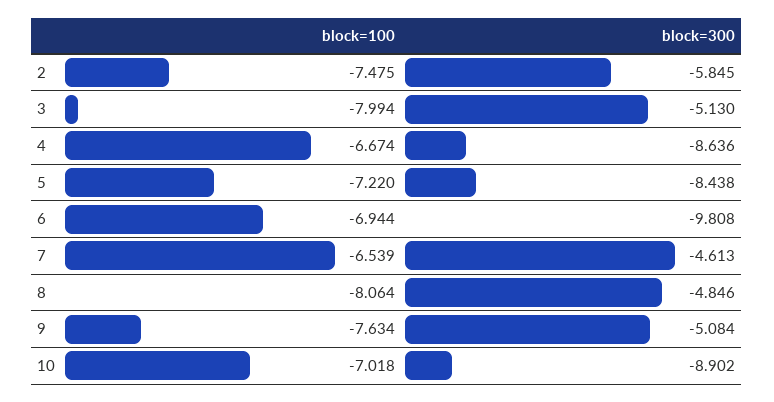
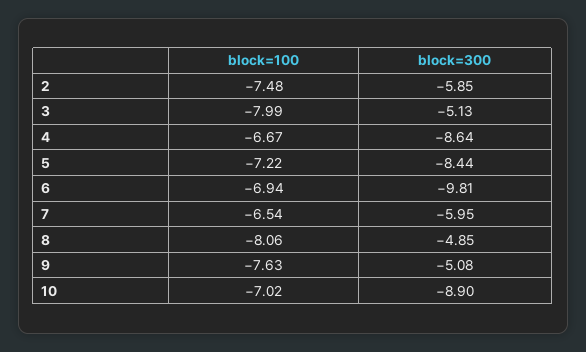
block=300, 7: -4.613 -> -5.95

